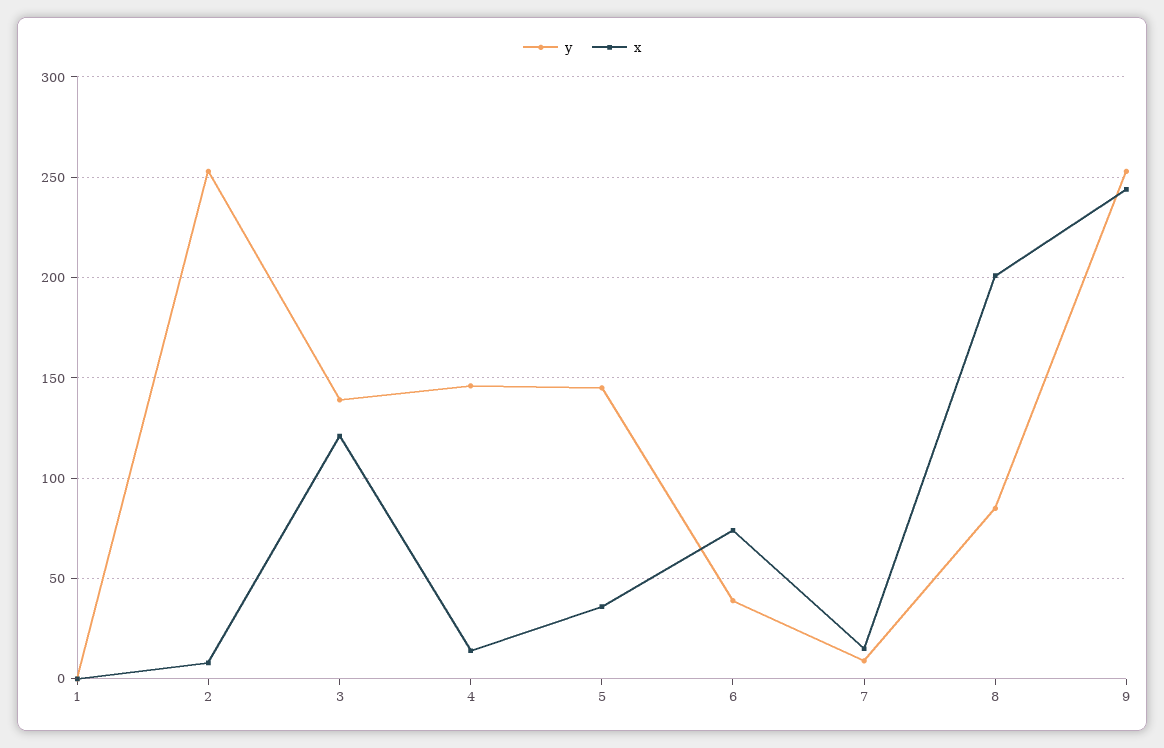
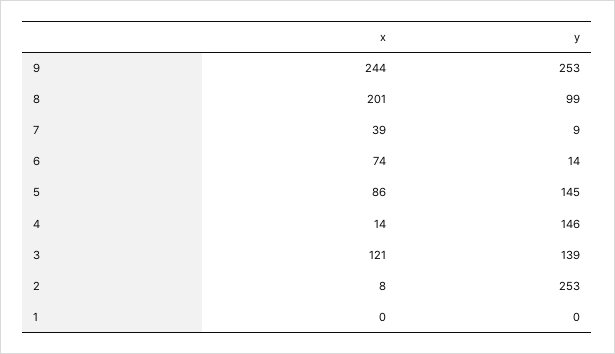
x, 5: 35 -> 86
y, 6: 40 -> 14
x, 7: 15 -> 39
y, 8: 85 -> 99

